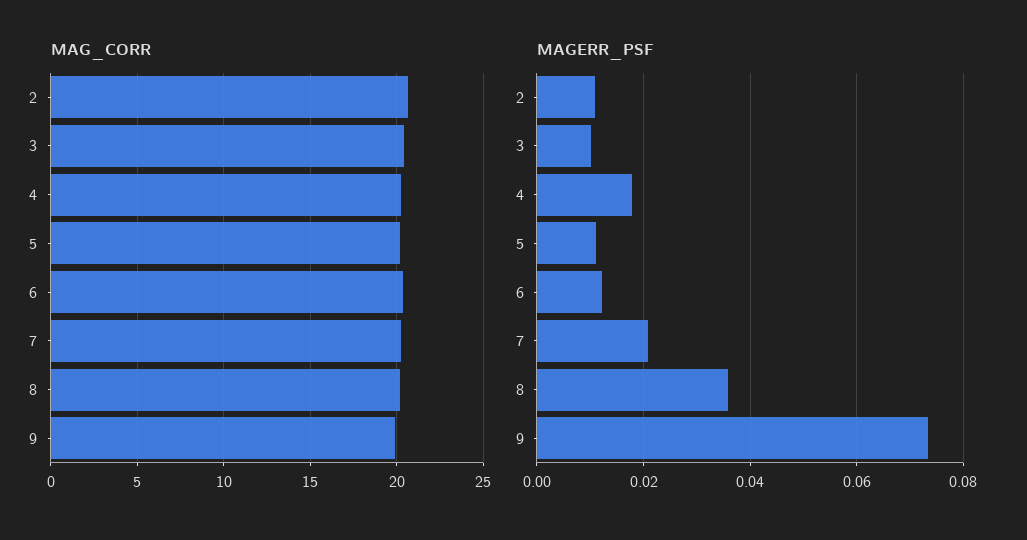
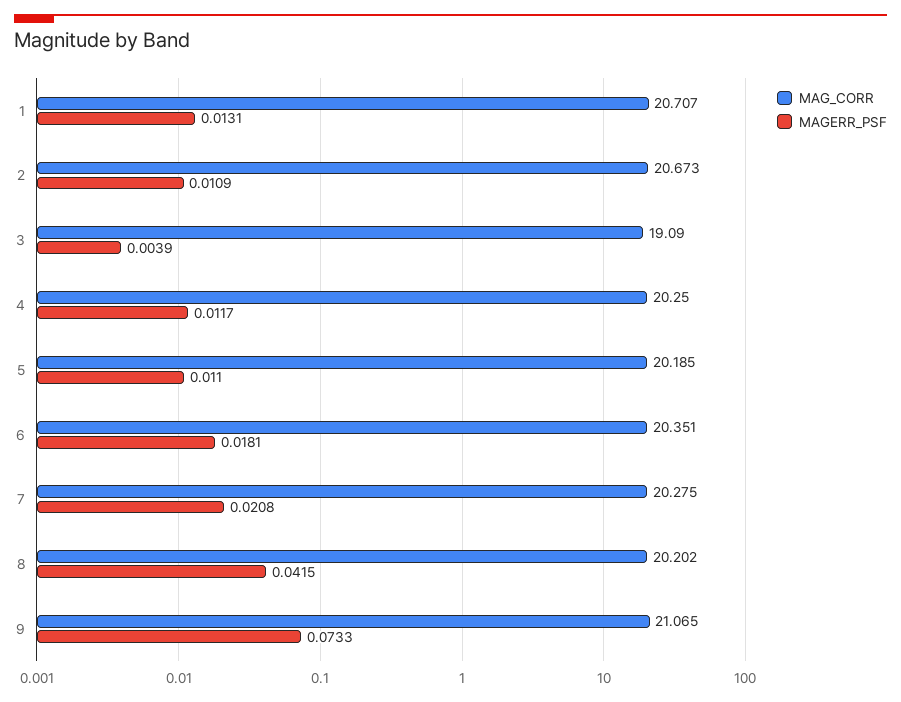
MAG_CORR, 3: 20.5 -> 19.09
MAG_CORR, 9: 20 -> 21.065
MAGERR_PSF, 3: 0.01 -> 0.0039
MAGERR_PSF, 4: 0.018 -> 0.0117
MAGERR_PSF, 6: 0.012 -> 0.0181
MAGERR_PSF, 8: 0.036 -> 0.0415
MAG_CORR, 1: none -> 20.707
MAGERR_PSF, 1: none -> 0.0131

